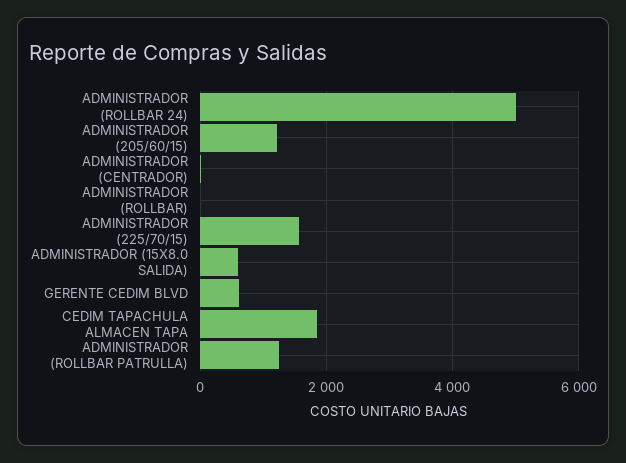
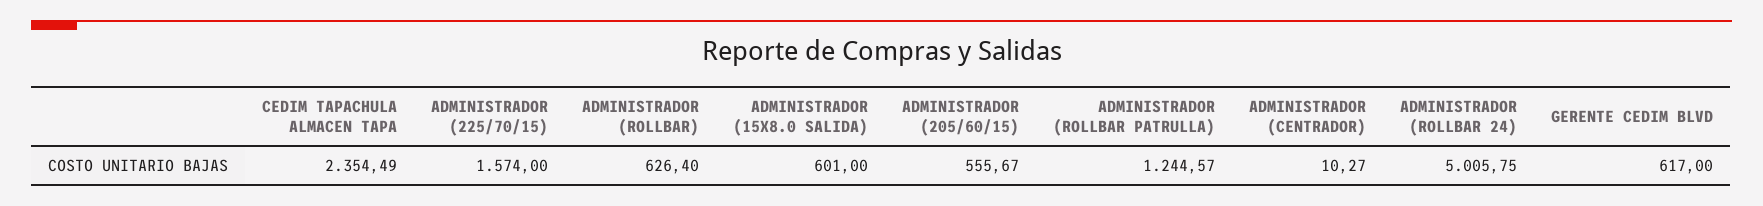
ADMINISTRADOR (205/60/15): 1200 -> 555.67
ADMINISTRADOR (ROLLBAR): 0 -> 626.4
CEDIM TAPACHULA ALMACEN TAPA: 1800 -> 2354.49

